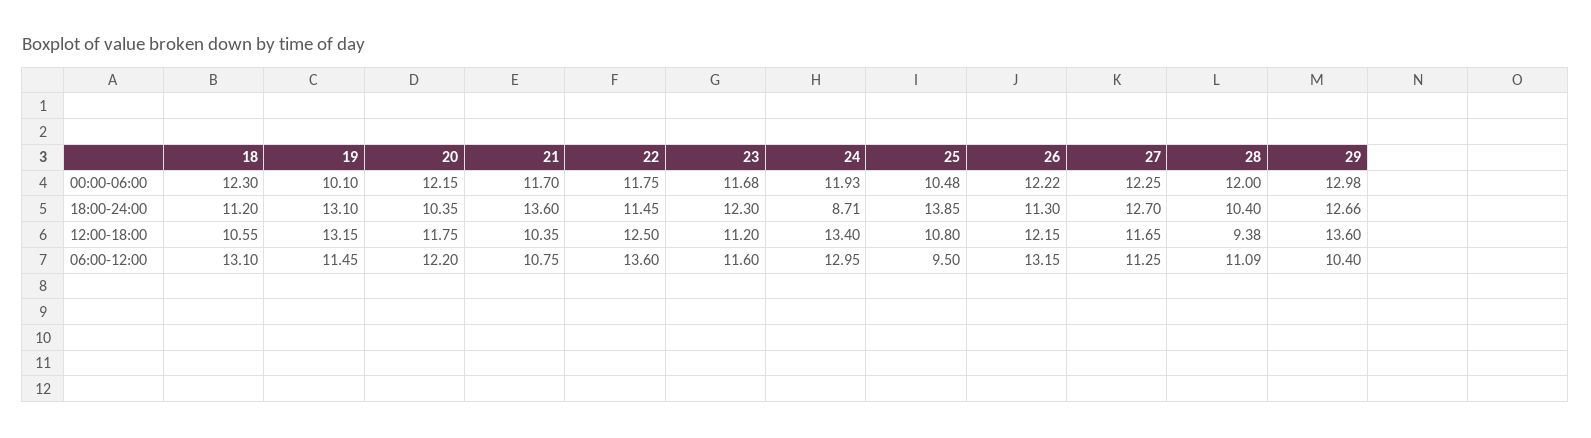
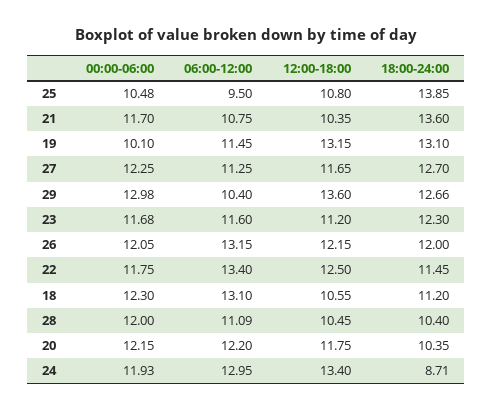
26, 00:00-06:00: 12.22 -> 12.05
26, 18:00-24:00: 11.3 -> 12
28, 12:00-18:00: 9.38 -> 10.45
22, 06:00-12:00: 13.6 -> 13.4

